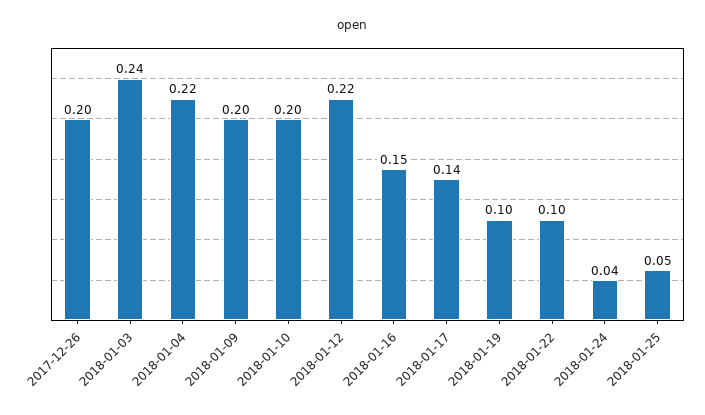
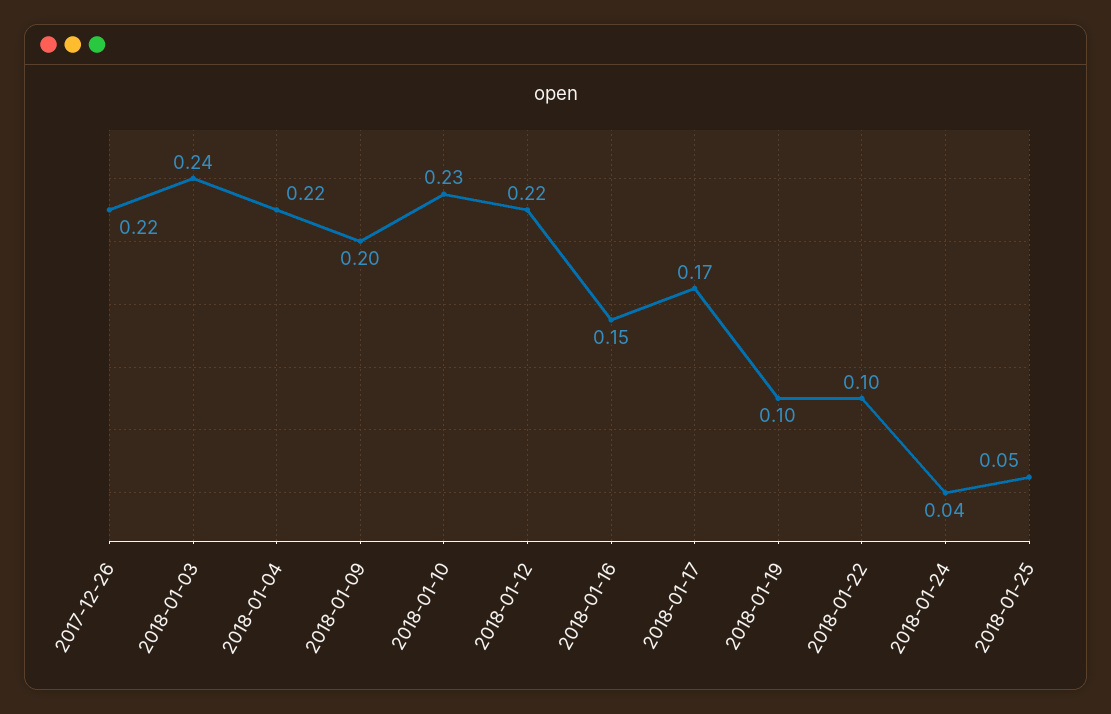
2017-12-26: 0.2 -> 0.22
2018-01-10: 0.2 -> 0.23
2018-01-17: 0.14 -> 0.17

